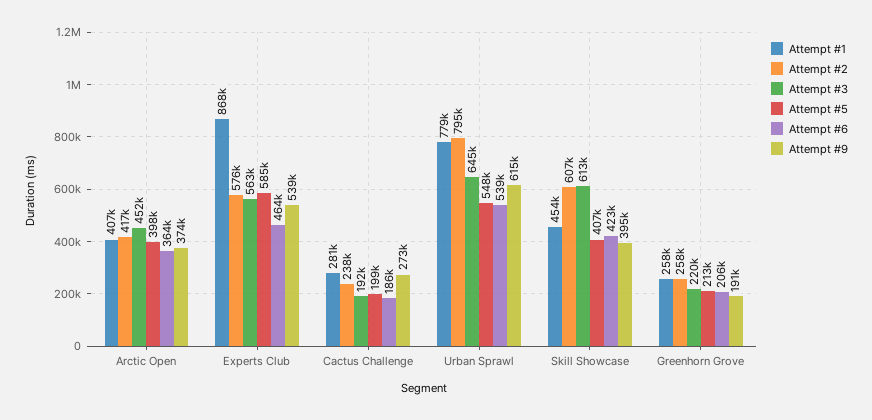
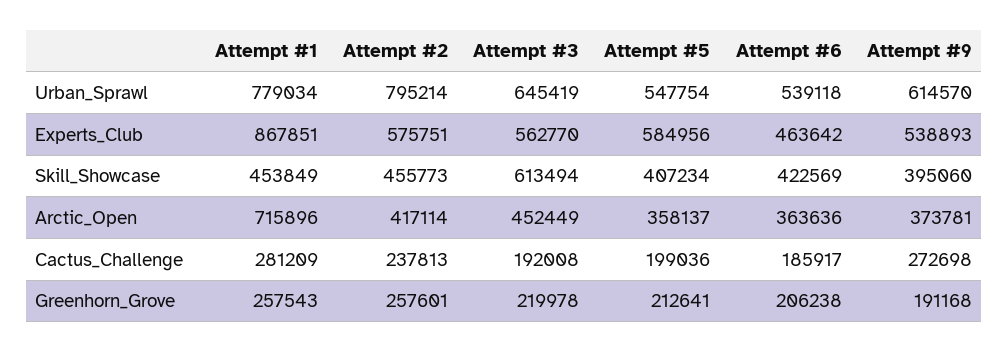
Attempt #1, Arctic Open: 407000 -> 715896
Attempt #5, Arctic Open: 398000 -> 358137
Attempt #2, Skill Showcase: 607000 -> 455773

